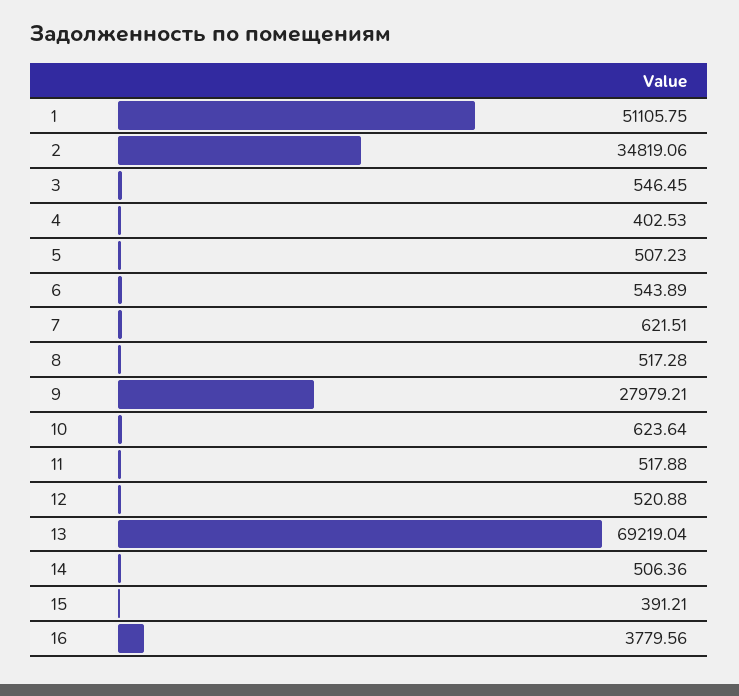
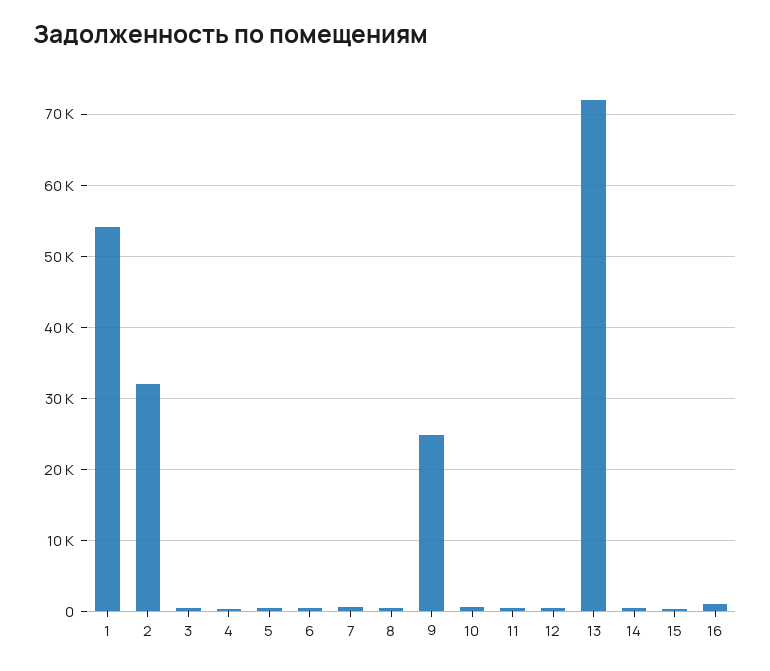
1: 51105.75 -> 54000
2: 34819.06 -> 32000
9: 27979.21 -> 25000
13: 69219.04 -> 72000
16: 3779.56 -> 1000

